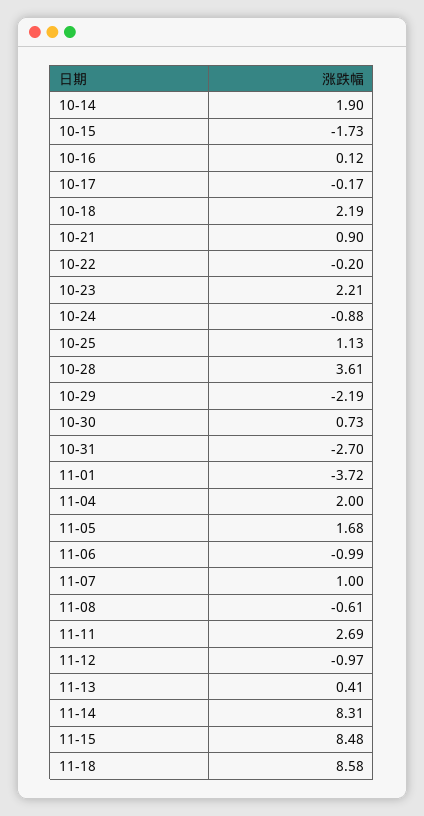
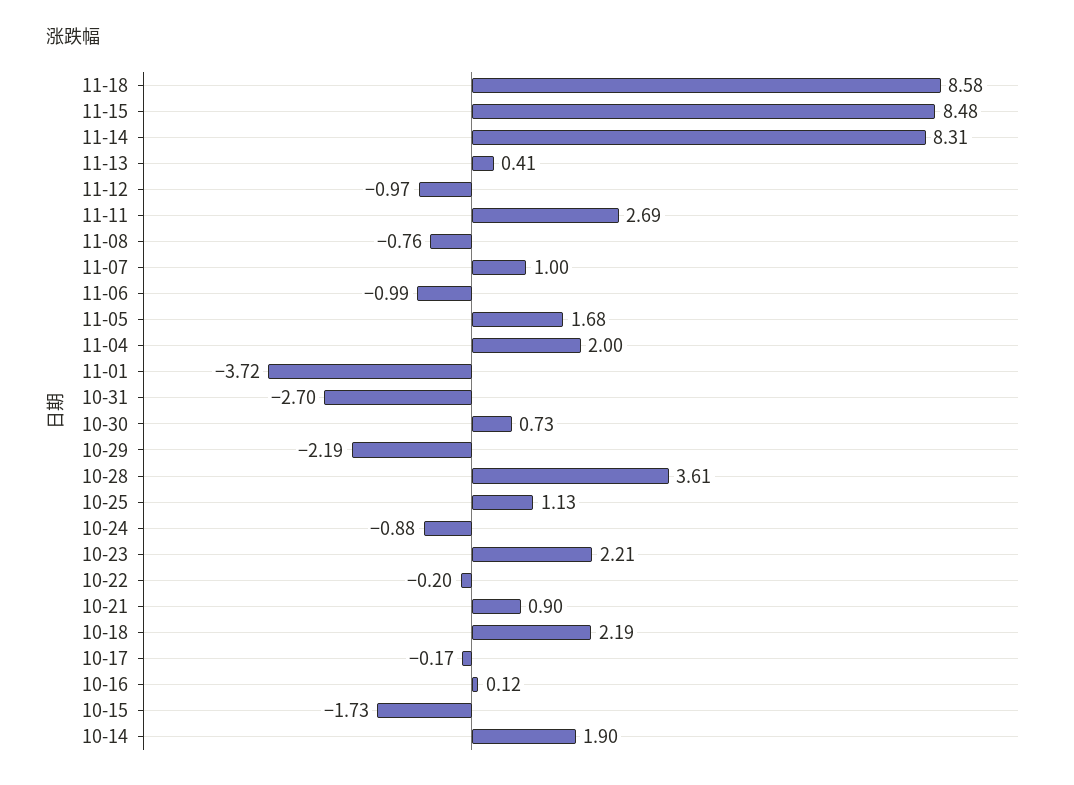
11-08: -0.61 -> -0.76

